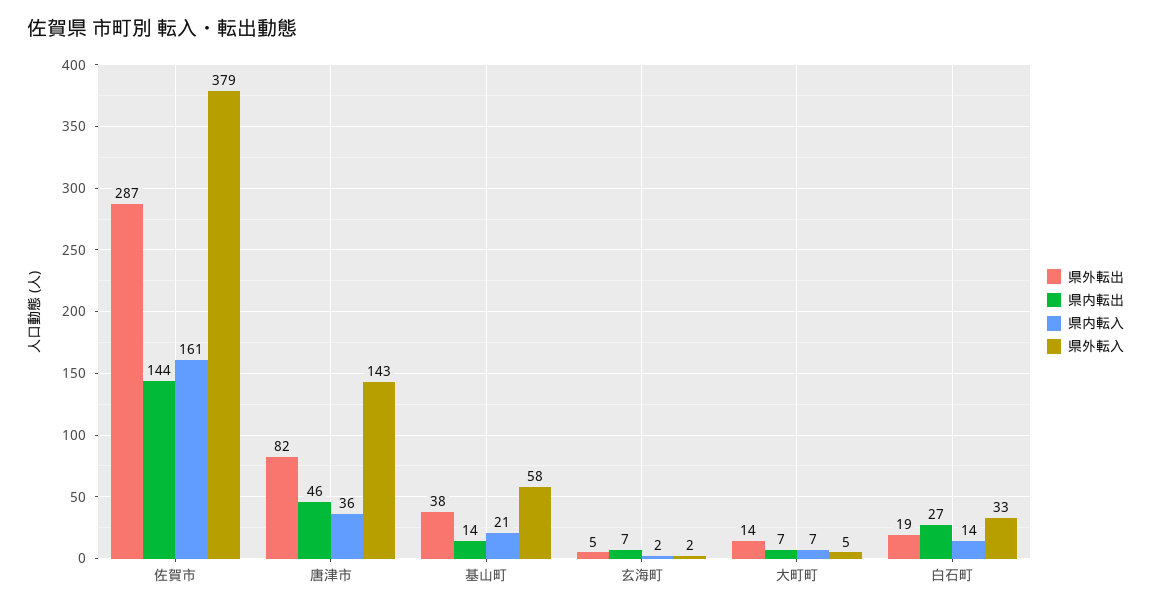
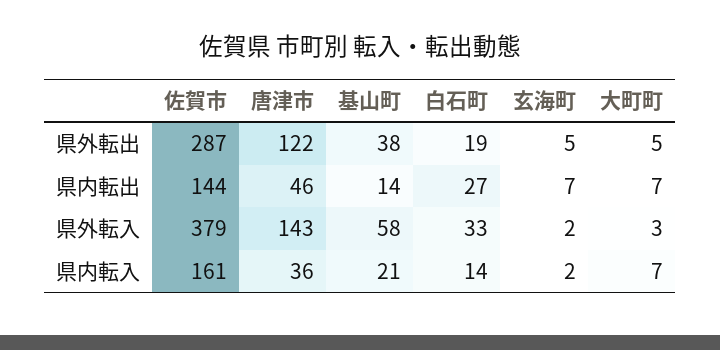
県外転出, 唐津市: 82 -> 122
県外転出, 大町町: 14 -> 5
県外転入, 大町町: 5 -> 3

